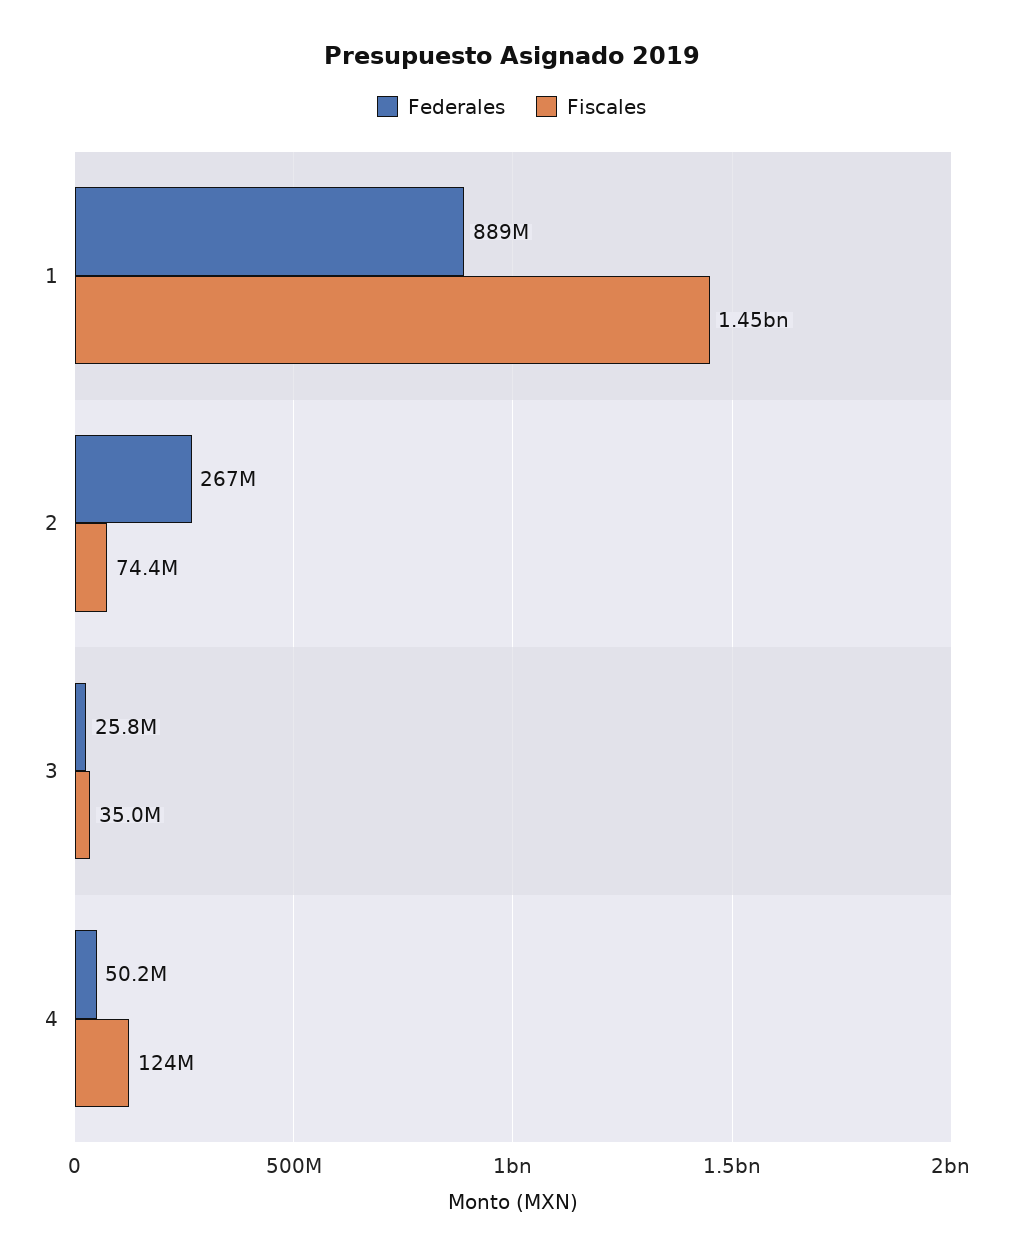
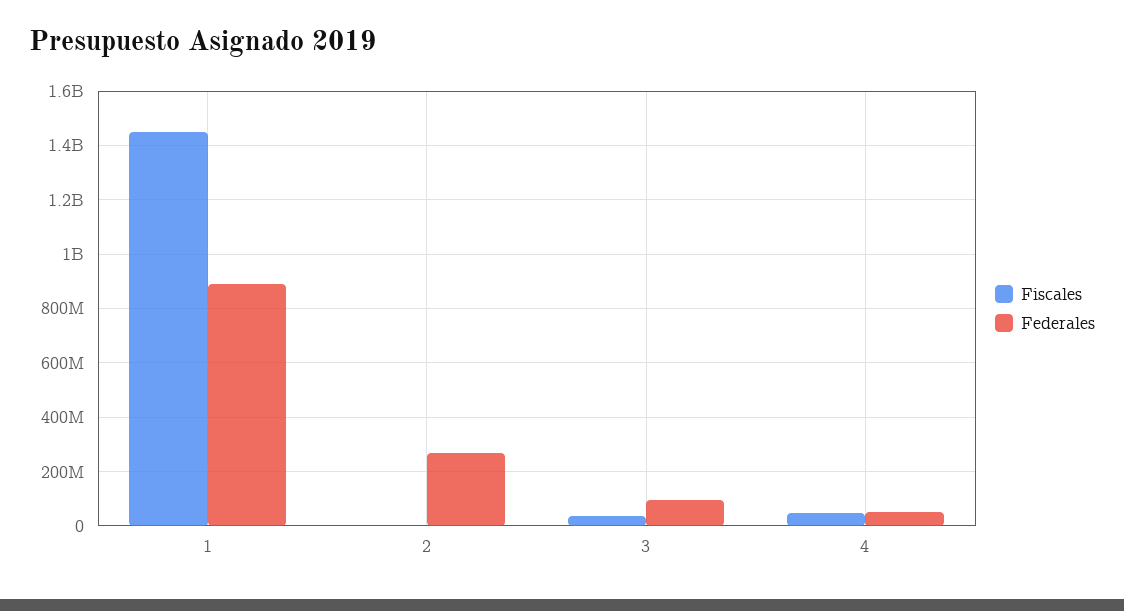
Fiscales, 2: 74400000 -> 0
Federales, 3: 25800000 -> 100000000
Fiscales, 4: 124000000 -> 50000000

